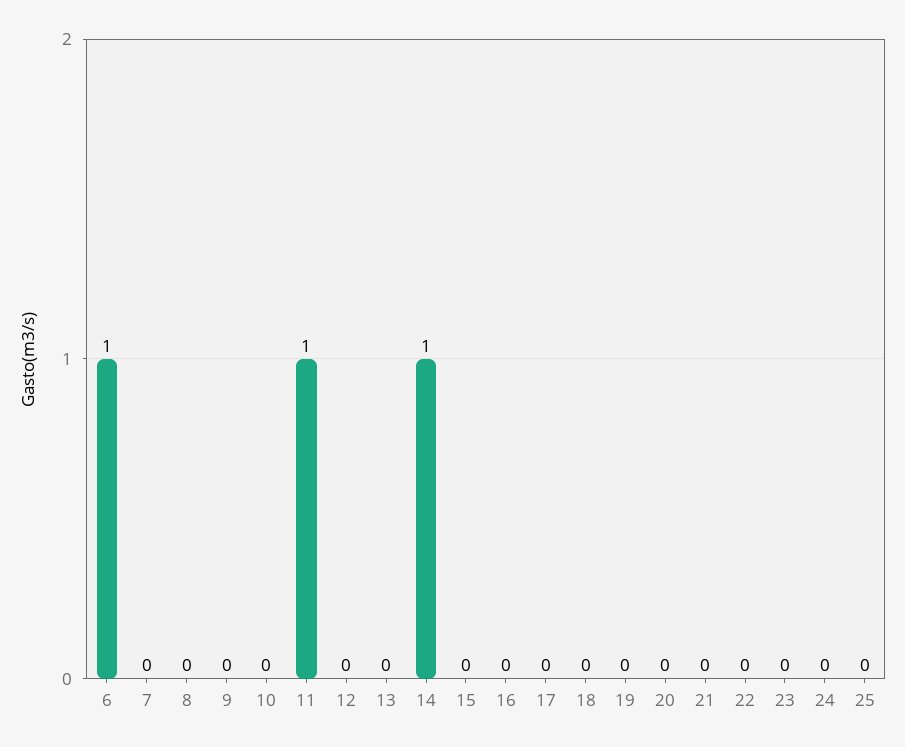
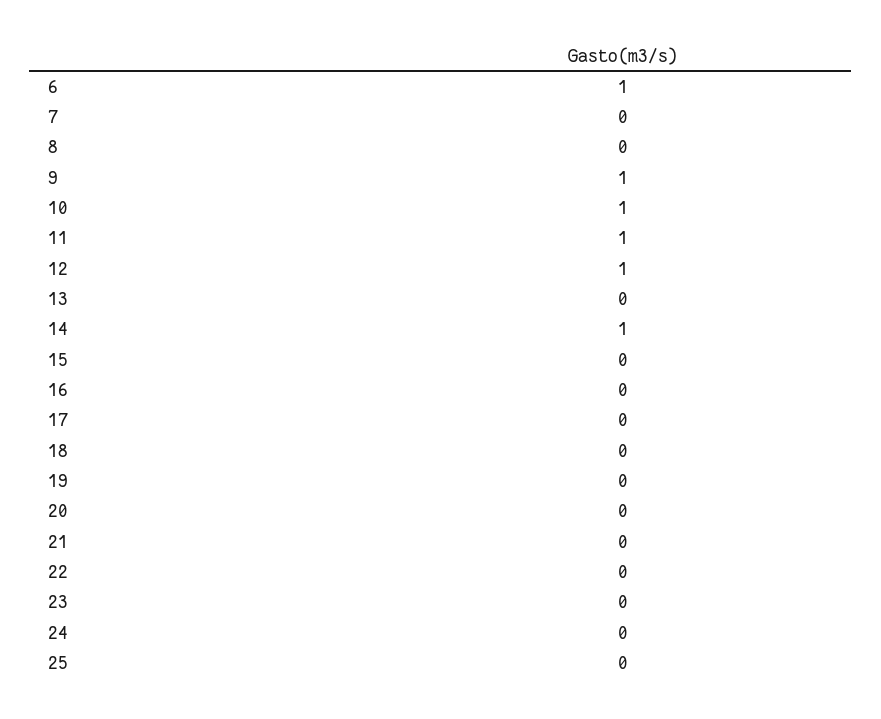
9: 0 -> 1
10: 0 -> 1
12: 0 -> 1

